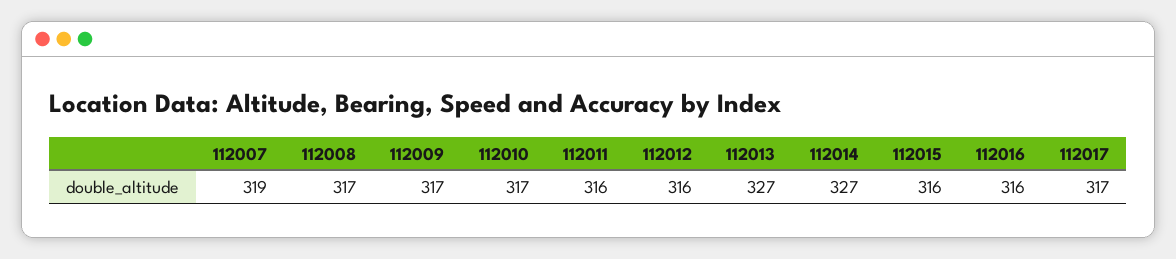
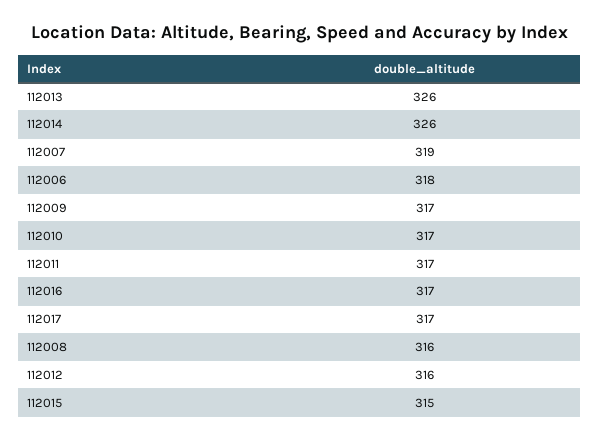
112008: 317 -> 316
112011: 316 -> 317
112013: 327 -> 326
112014: 327 -> 326
112015: 316 -> 315
112016: 316 -> 317
112006: none -> 318

